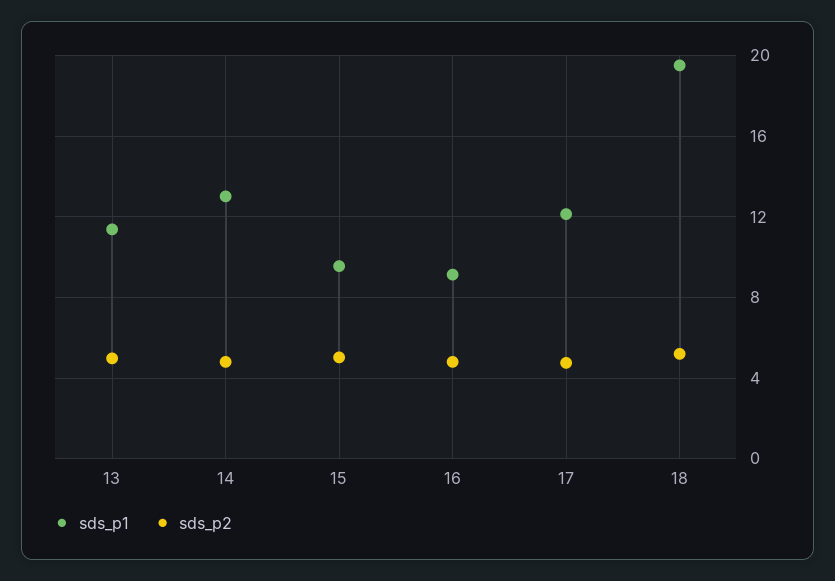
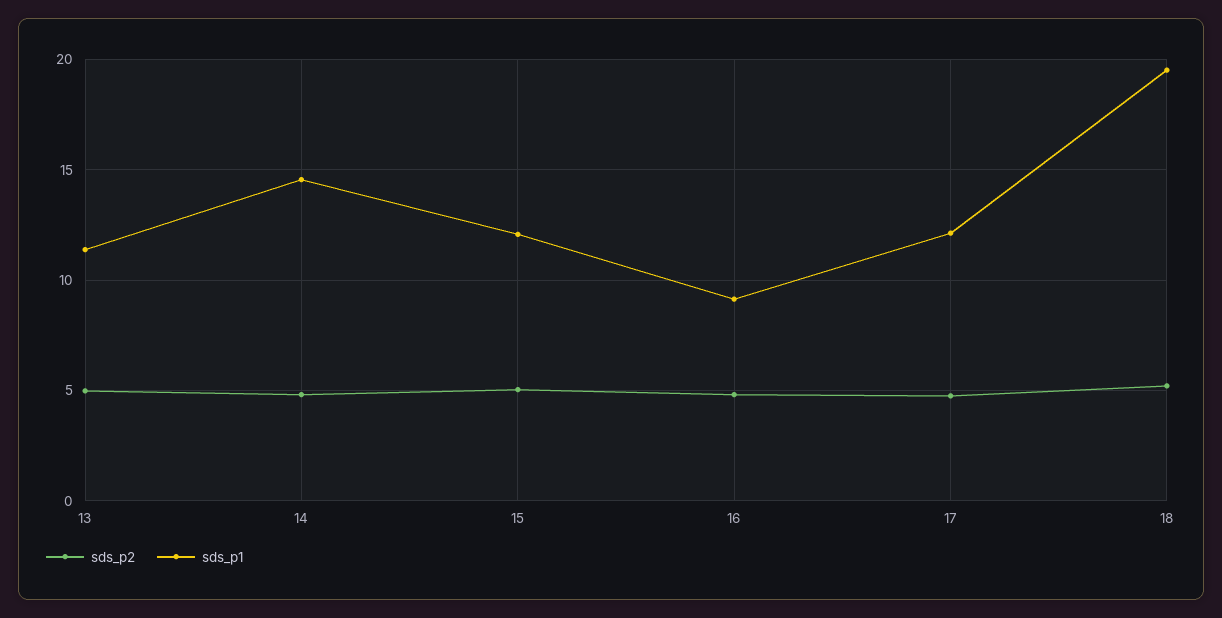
sds_p1, 14: 13 -> 14.5
sds_p1, 15: 9.5 -> 12

